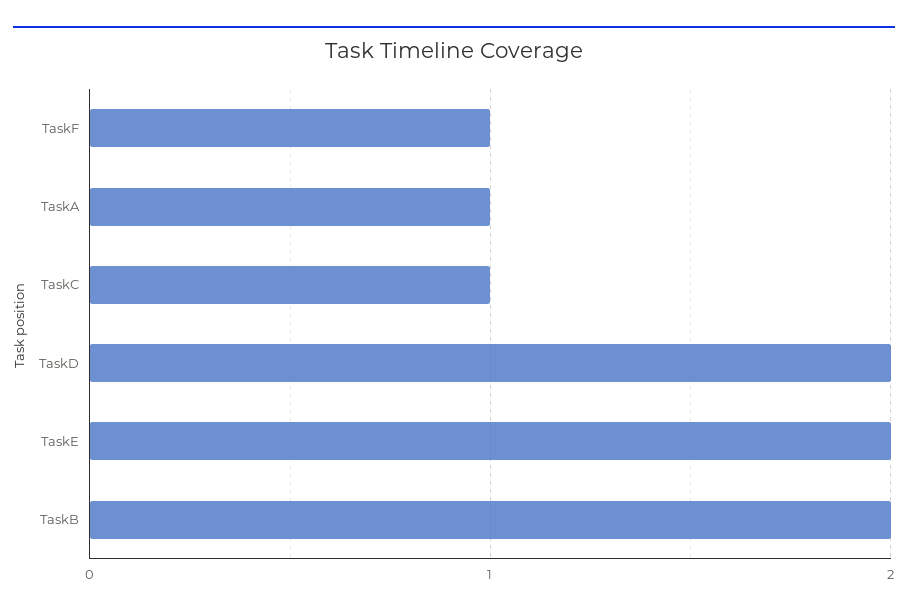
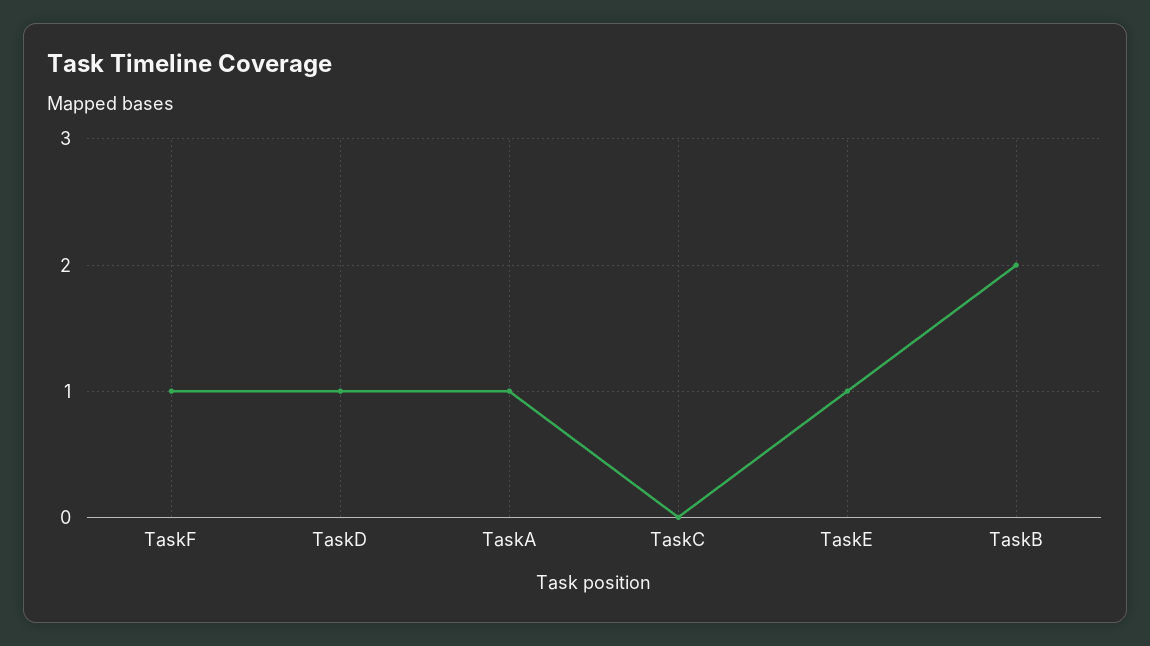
TaskC: 1 -> 0
TaskD: 2 -> 1
TaskE: 2 -> 1

